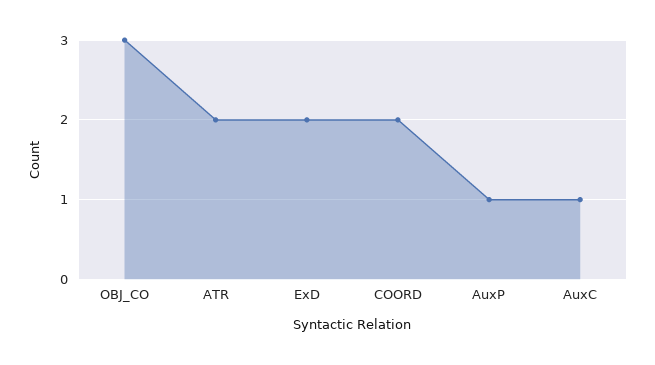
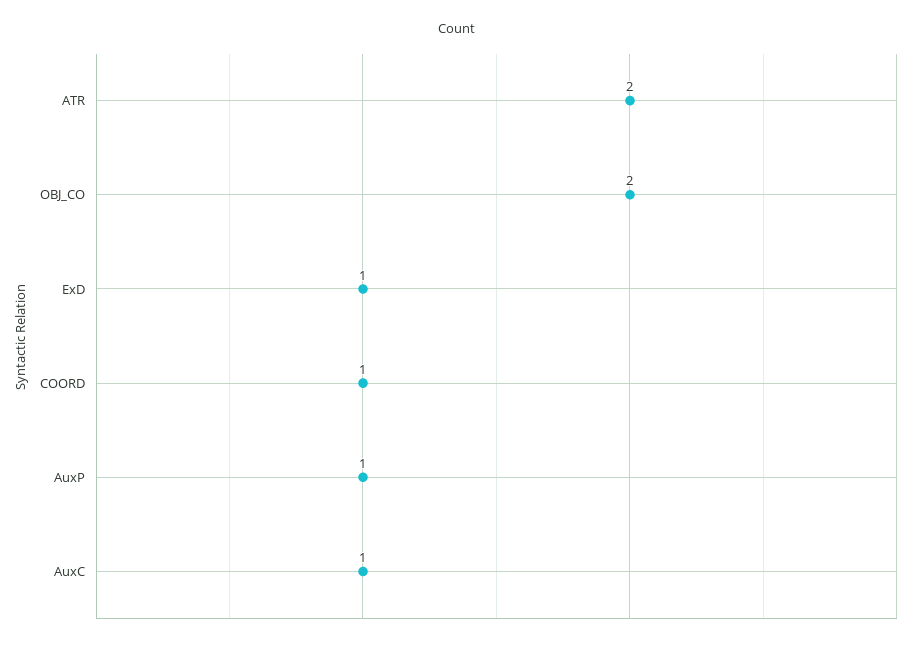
OBJ_CO: 3 -> 2
ExD: 2 -> 1
COORD: 2 -> 1

